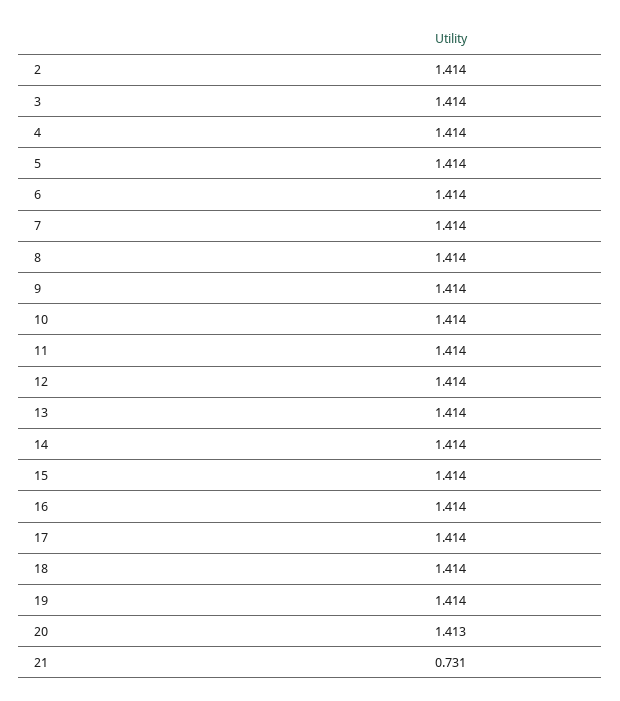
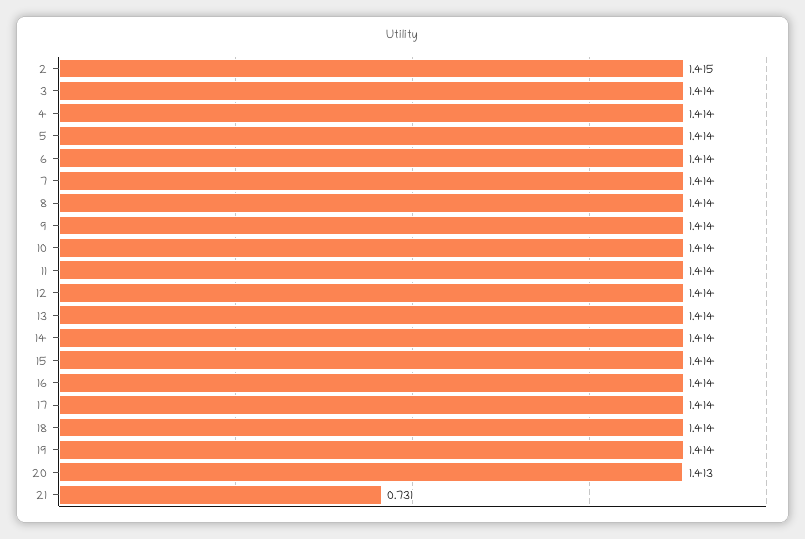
2: 1.414 -> 1.415

